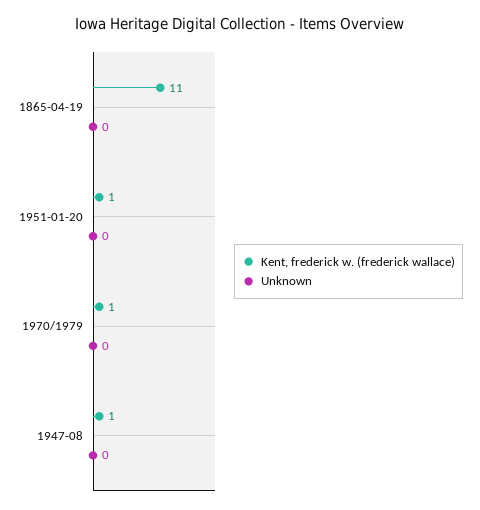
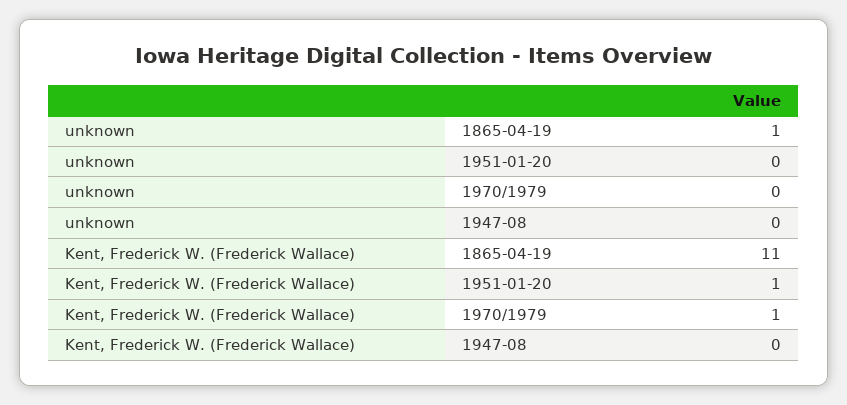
Unknown, 1865-04-19: 0 -> 1
Kent, frederick w. (frederick wallace), 1947-08: 1 -> 0

